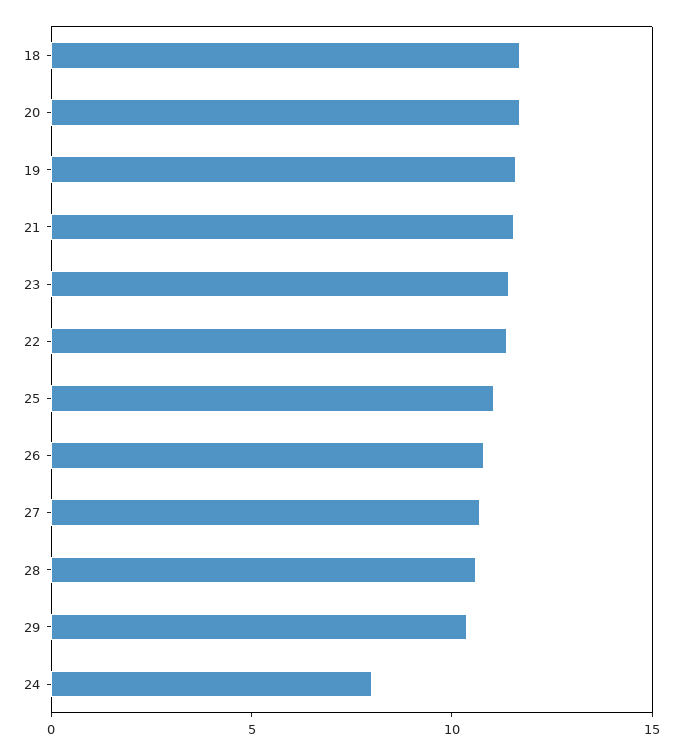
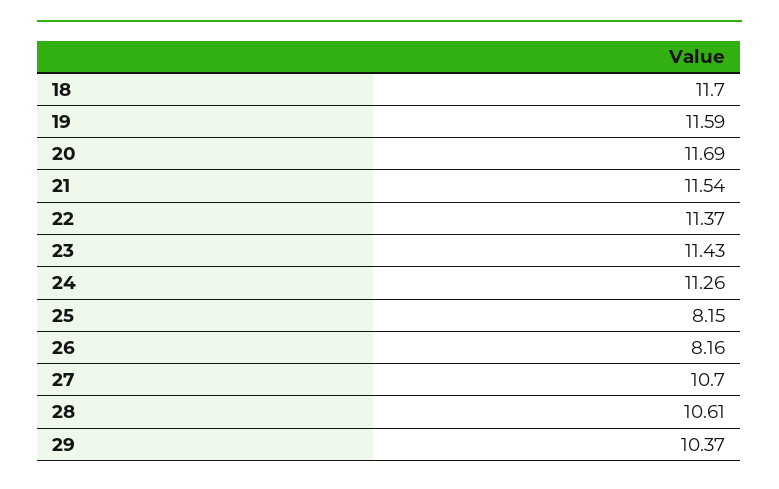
25: 11 -> 8.15
26: 11 -> 8.16
24: 8 -> 11.26

